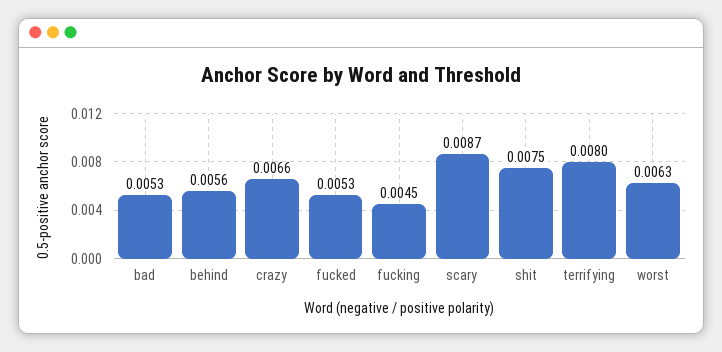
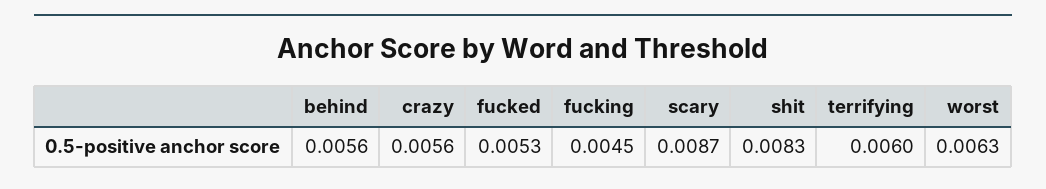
bad: 0.0053 -> none
crazy: 0.0066 -> 0.0056
shit: 0.0075 -> 0.0083
terrifying: 0.008 -> 0.006

